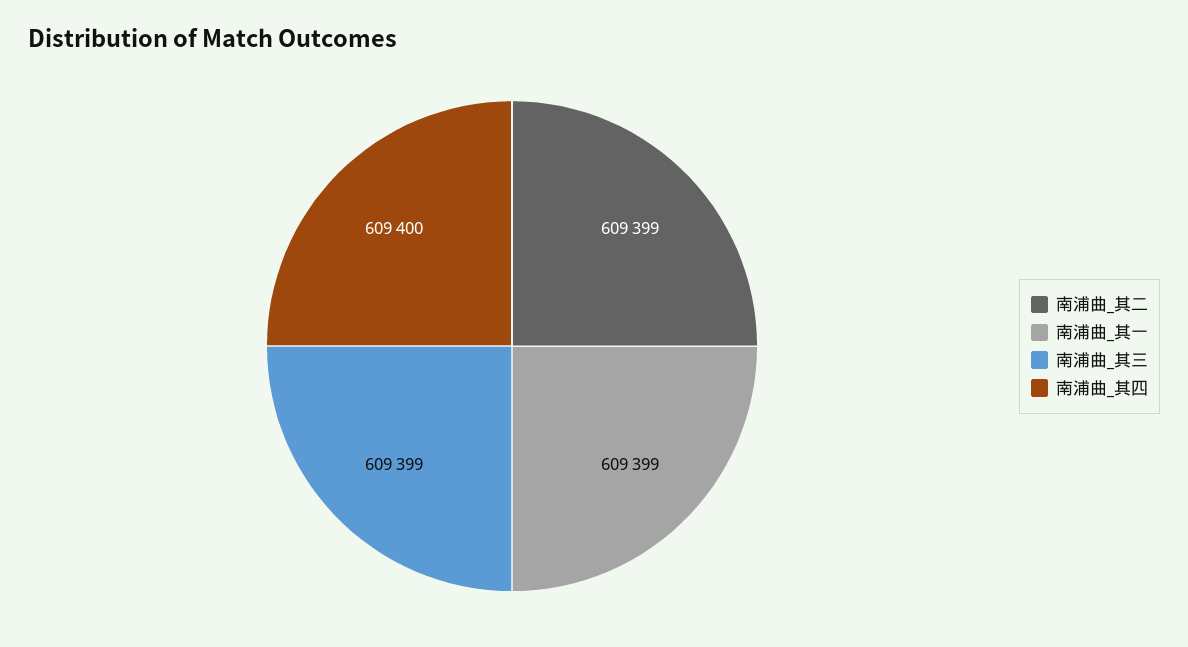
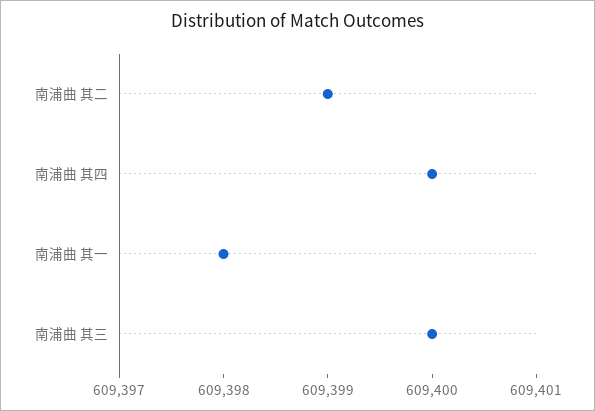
南浦曲_其一: 609399 -> 609398
南浦曲_其三: 609399 -> 609400

